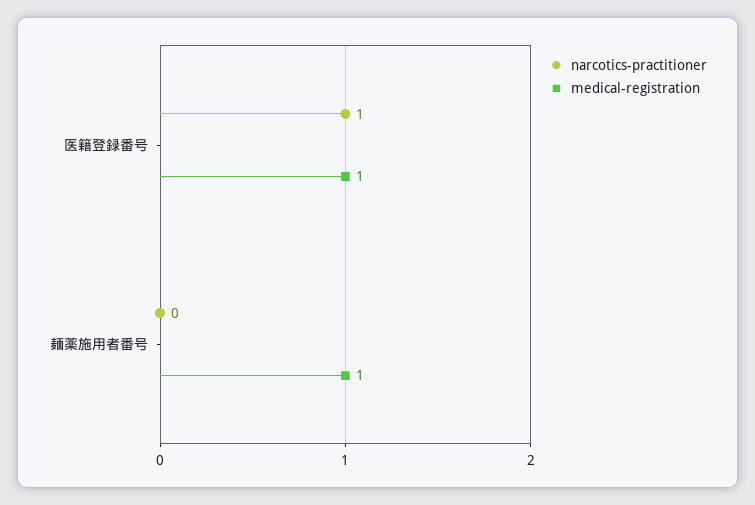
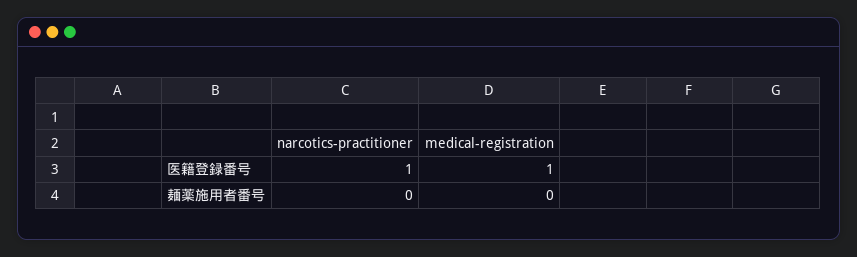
medical-registration, 麺薬施用者番号: 1 -> 0

